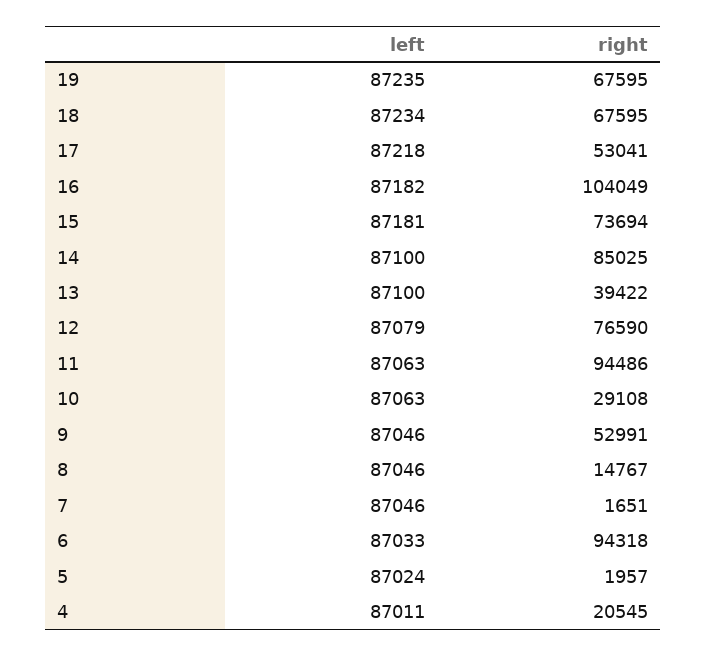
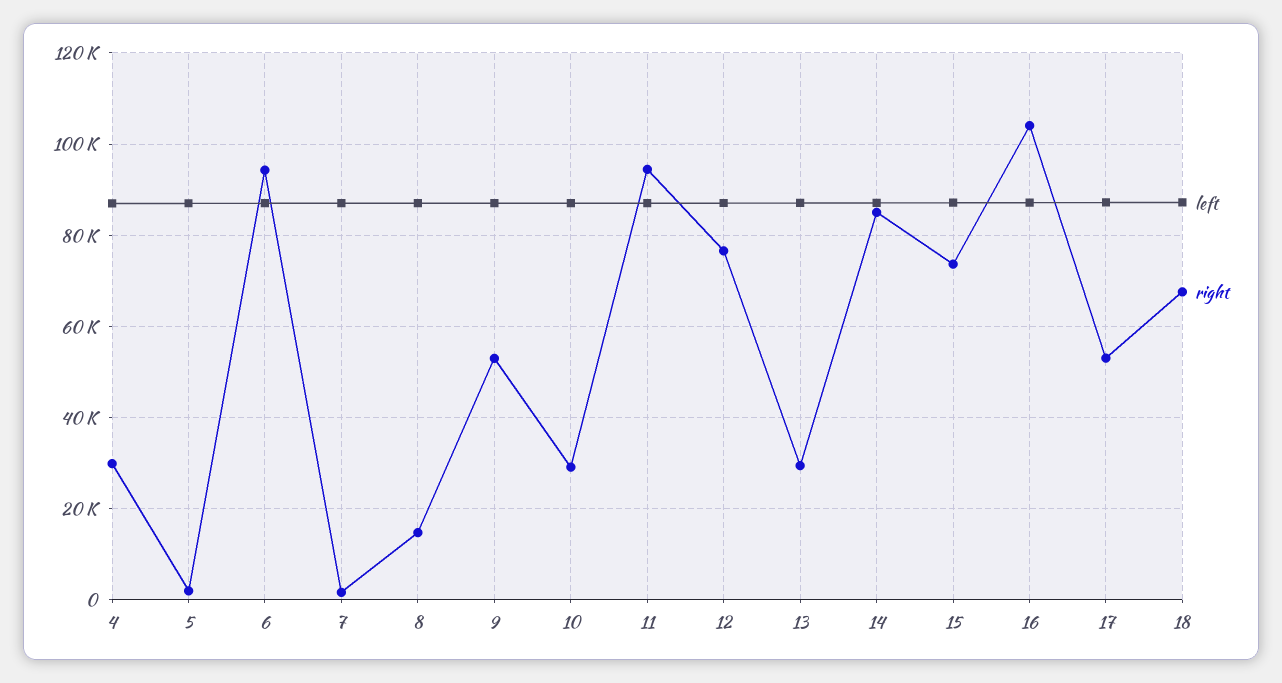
left, 19: 87235 -> none
right, 19: 67595 -> none
right, 13: 39422 -> 30000
right, 4: 20545 -> 30000

